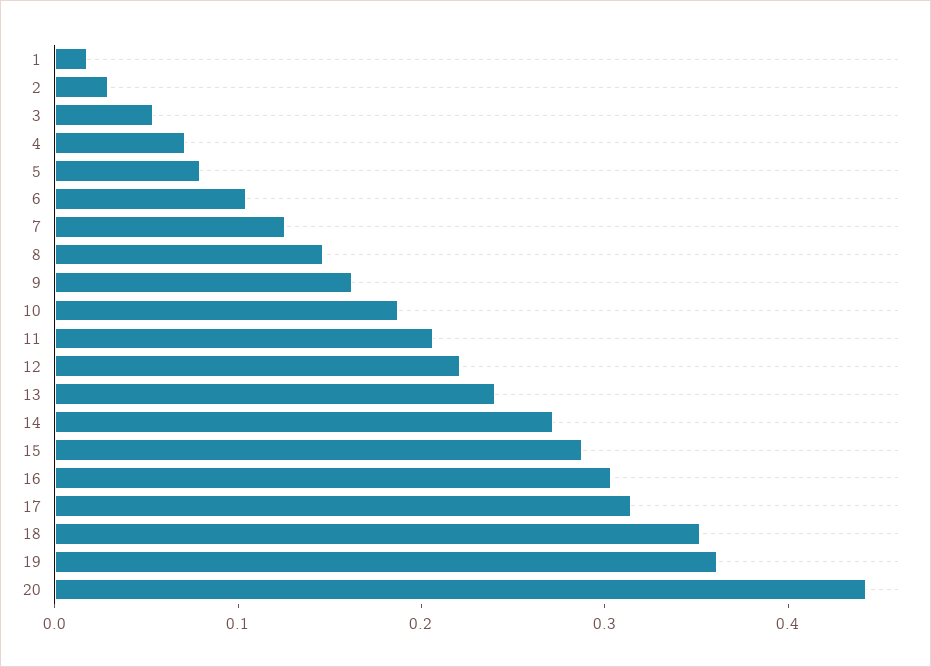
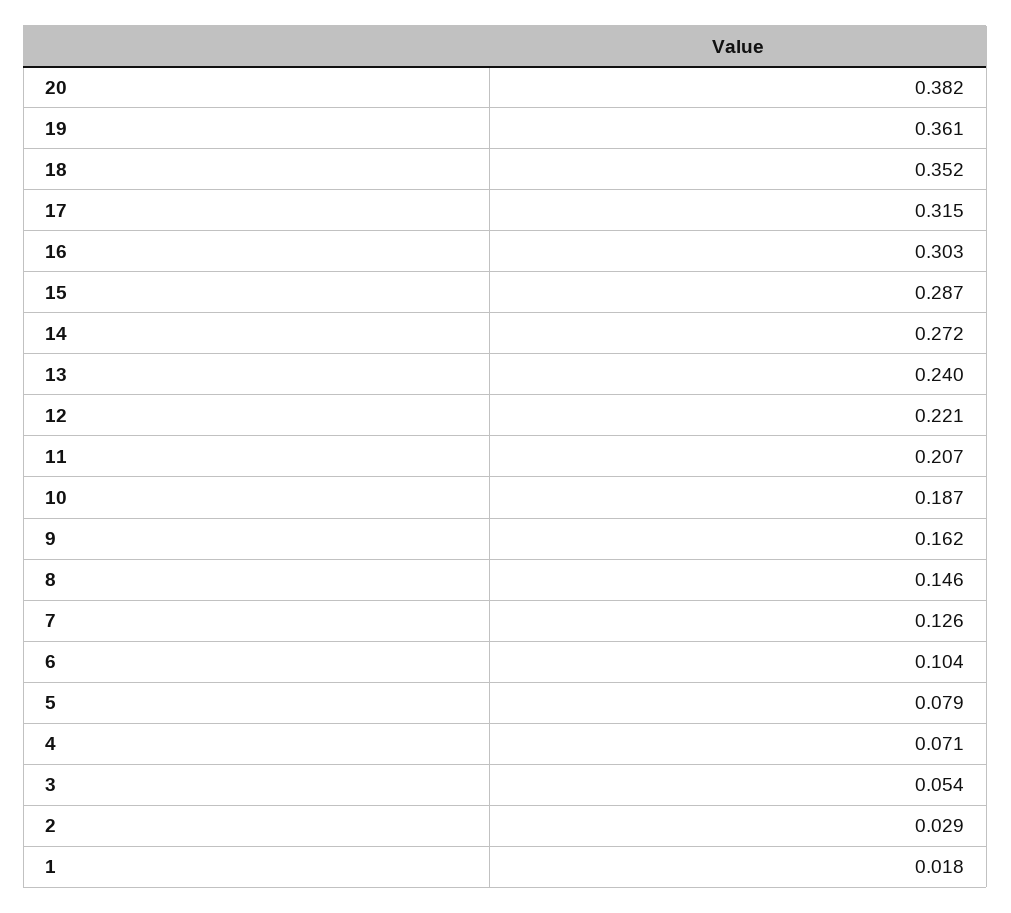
20: 0.44 -> 0.382

